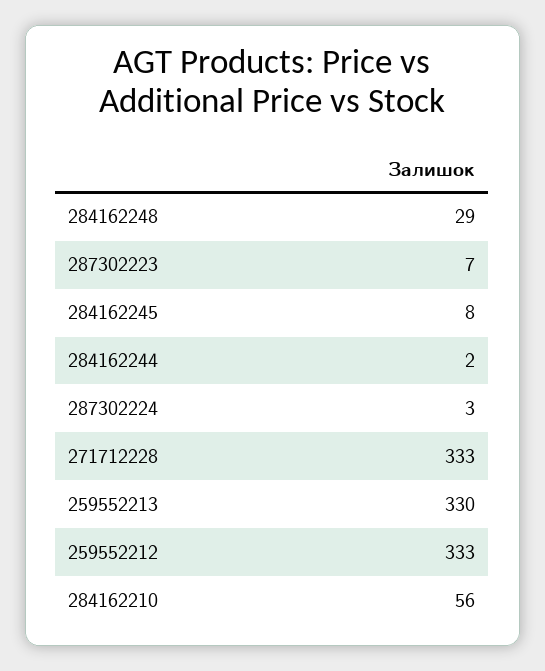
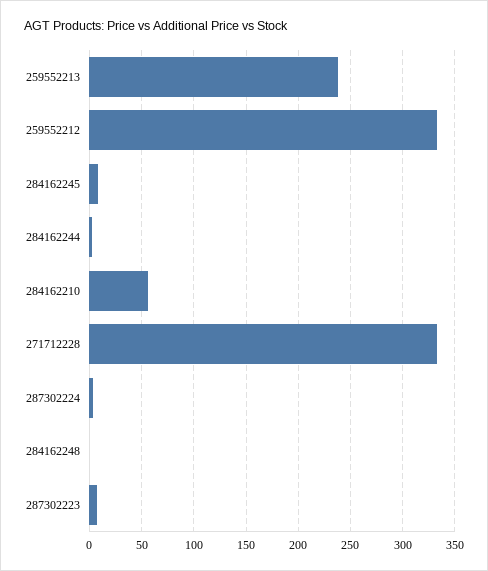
284162248: 29 -> 0
259552213: 330 -> 240

